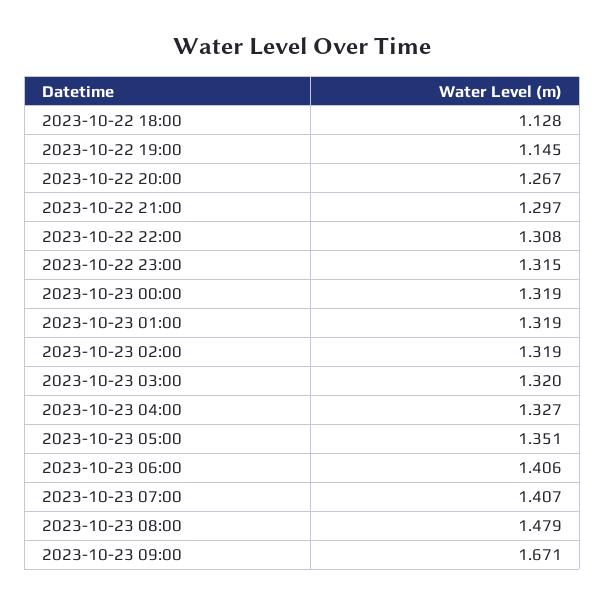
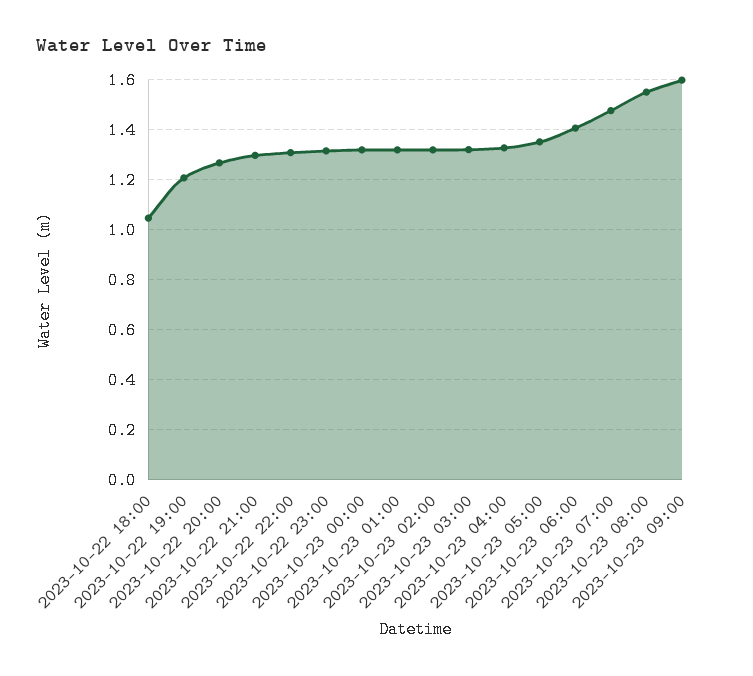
2023-10-22 18:00: 1.128 -> 1.05
2023-10-22 19:00: 1.145 -> 1.2
2023-10-23 07:00: 1.407 -> 1.475
2023-10-23 08:00: 1.479 -> 1.55
2023-10-23 09:00: 1.671 -> 1.6

